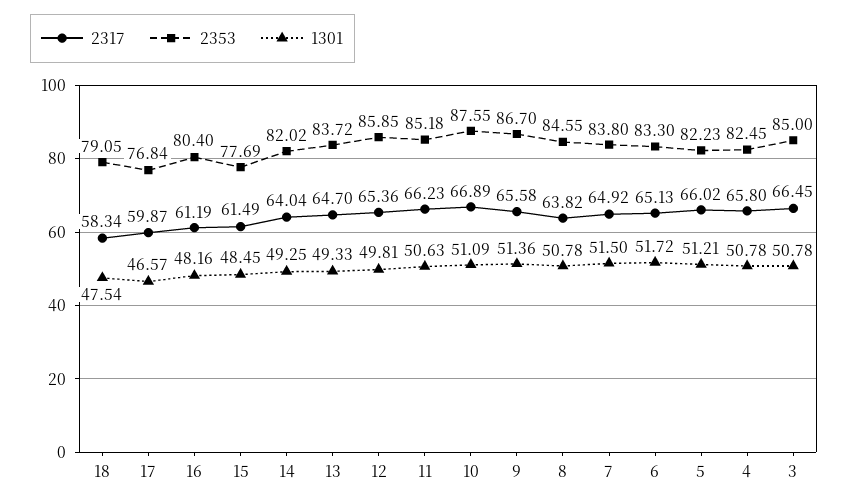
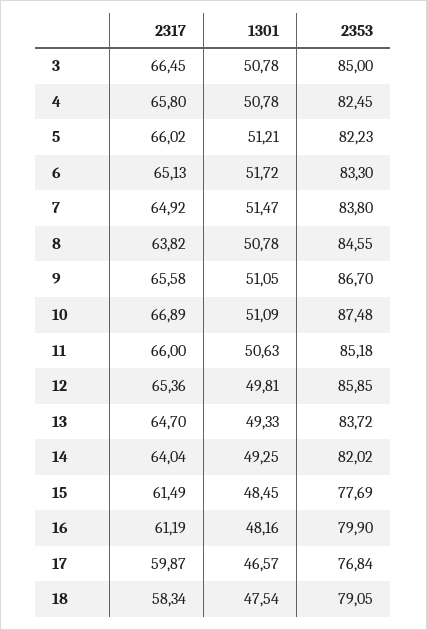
2353, 16: 80.4 -> 79.9
2317, 11: 66.23 -> 66
2353, 10: 87.55 -> 87.48
1301, 9: 51.36 -> 51.05
1301, 7: 51.5 -> 51.47

